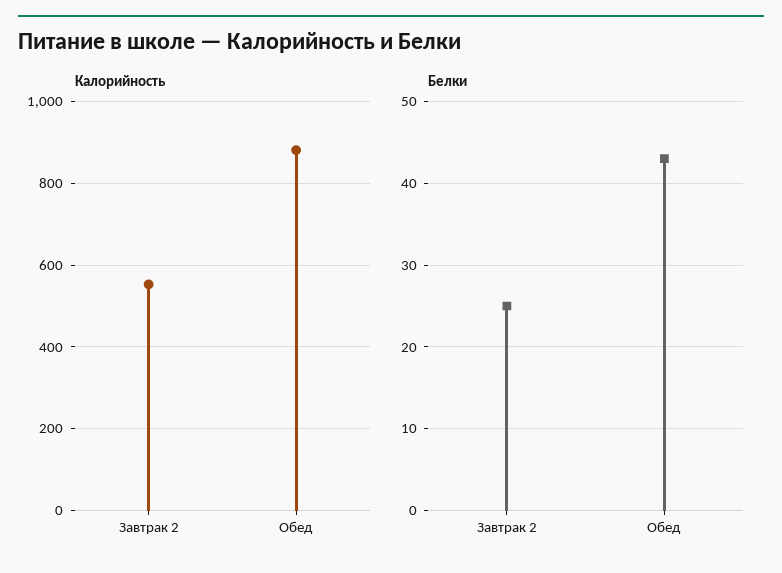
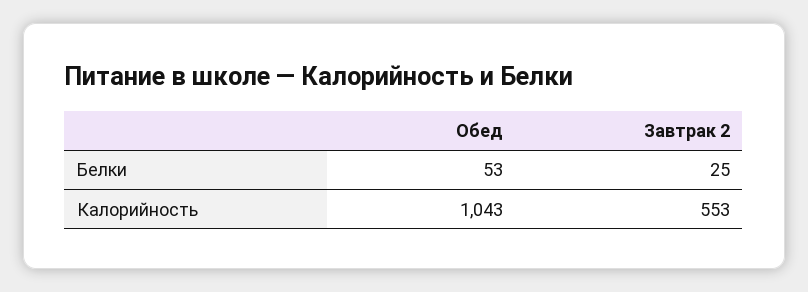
Калорийность, Обед: 880 -> 1043
Белки, Обед: 43 -> 53

